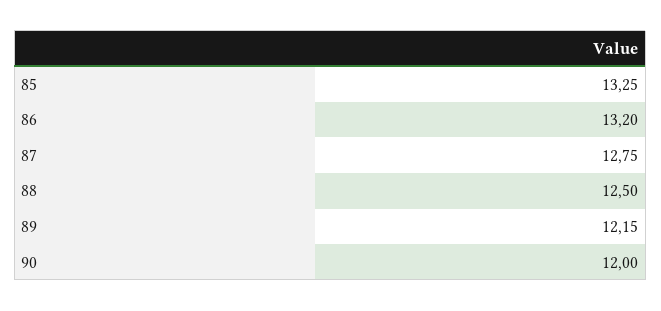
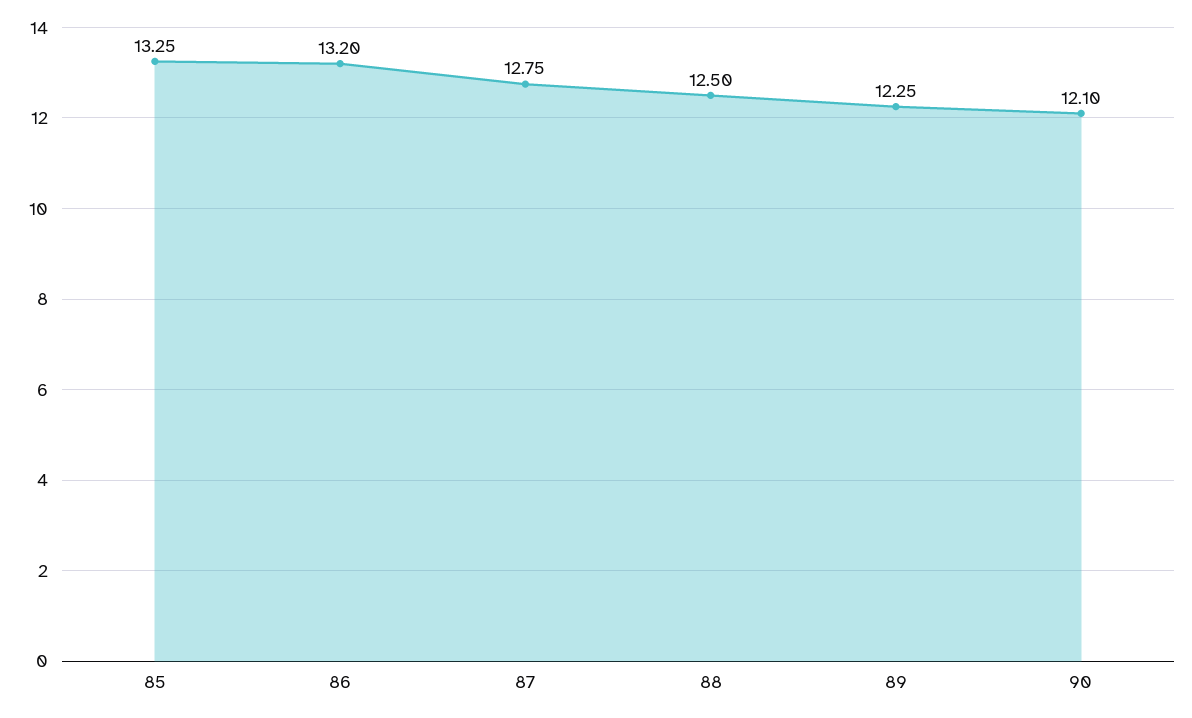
89: 12.15 -> 12.25
90: 12 -> 12.1

